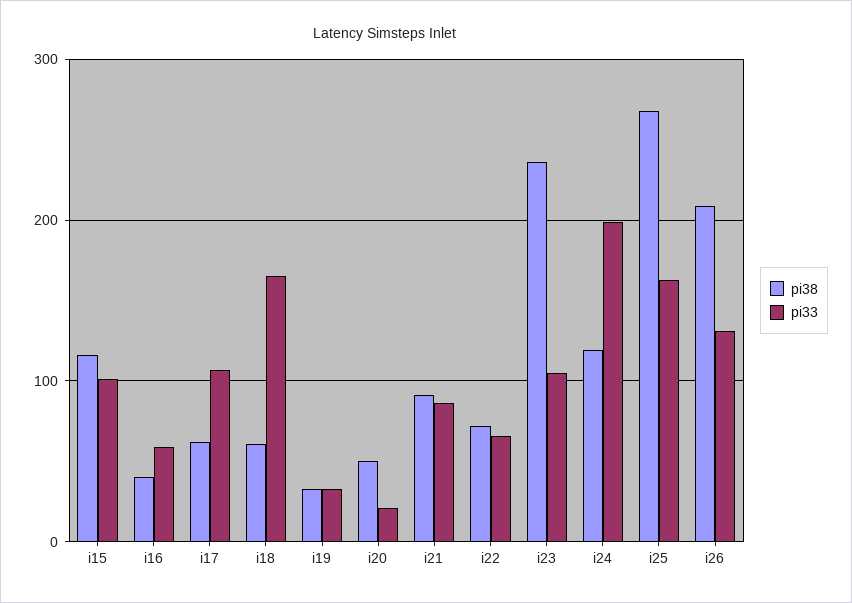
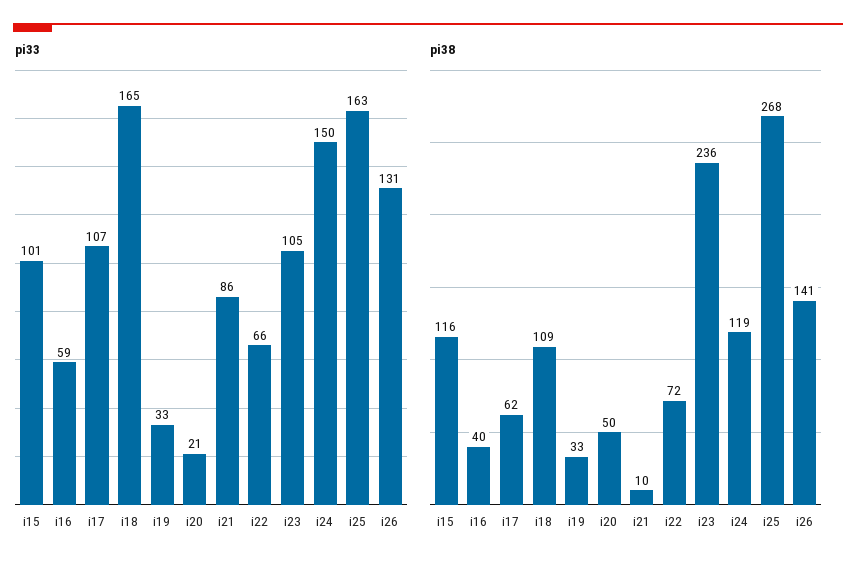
pi38, i18: 60 -> 109
pi38, i21: 90 -> 10
pi33, i24: 200 -> 150
pi38, i26: 210 -> 141

